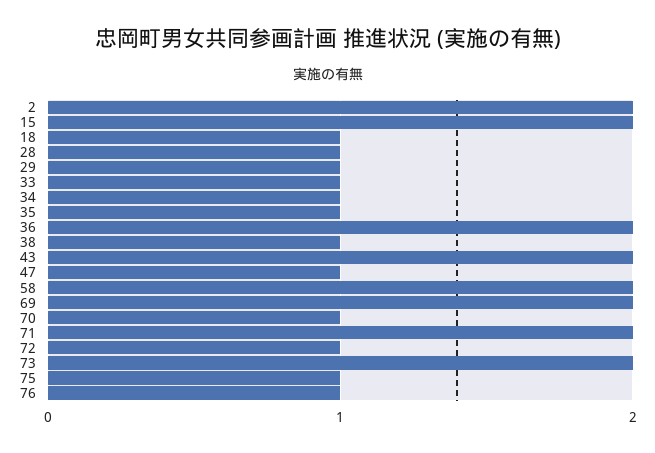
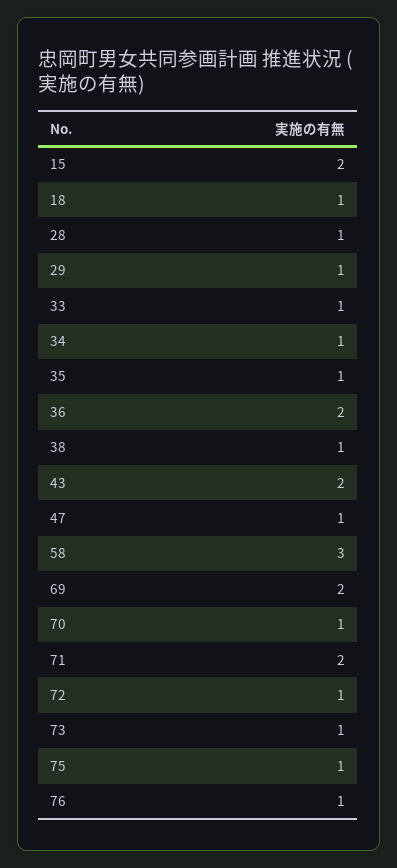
2: 2 -> none
58: 2 -> 3
73: 2 -> 1

